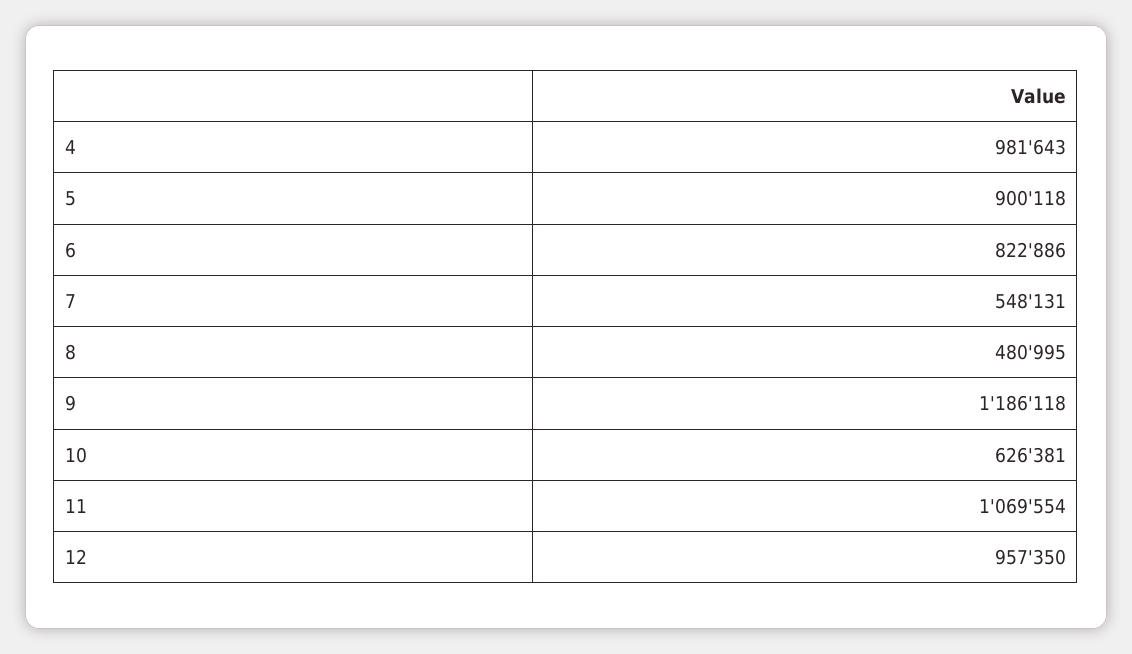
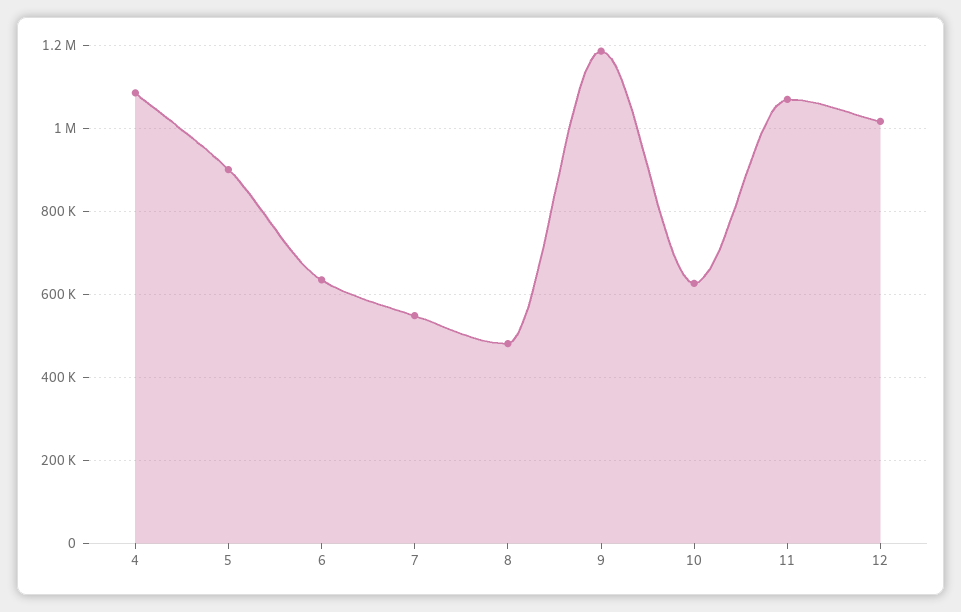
4: 981643 -> 1080000
6: 822886 -> 640000
12: 957350 -> 1020000

